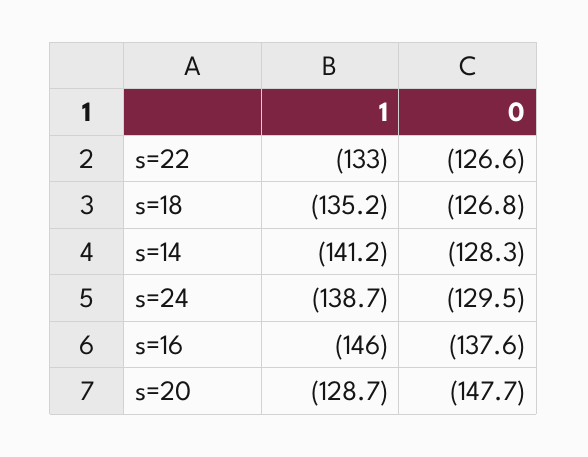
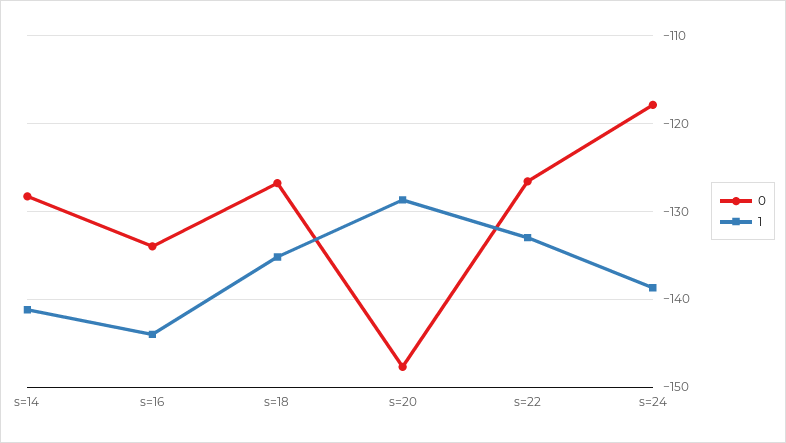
0, s=24: -129.5 -> -118
1, s=16: -146 -> -144
0, s=16: -137.6 -> -134

